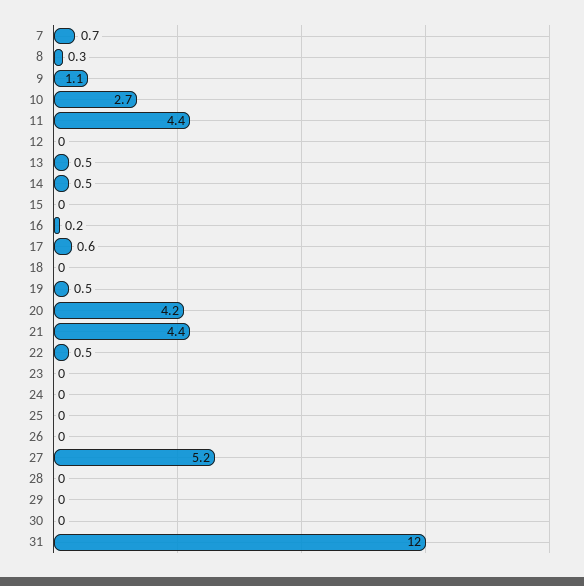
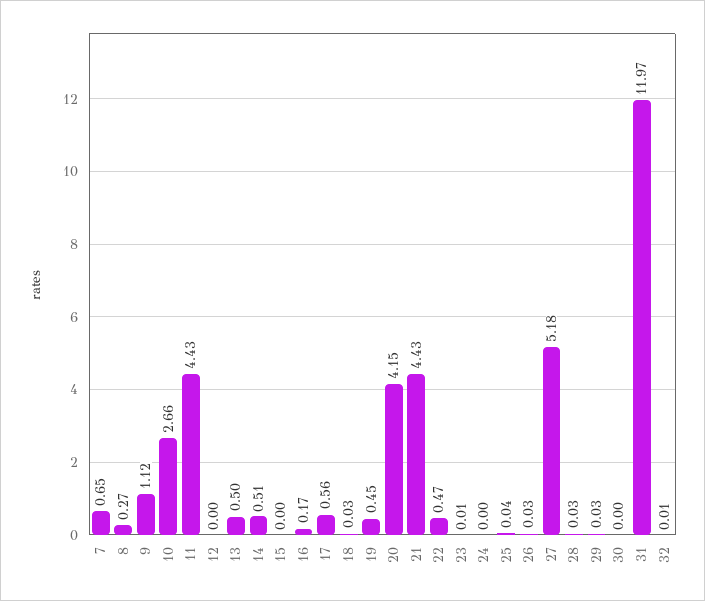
32: none -> 0.01

